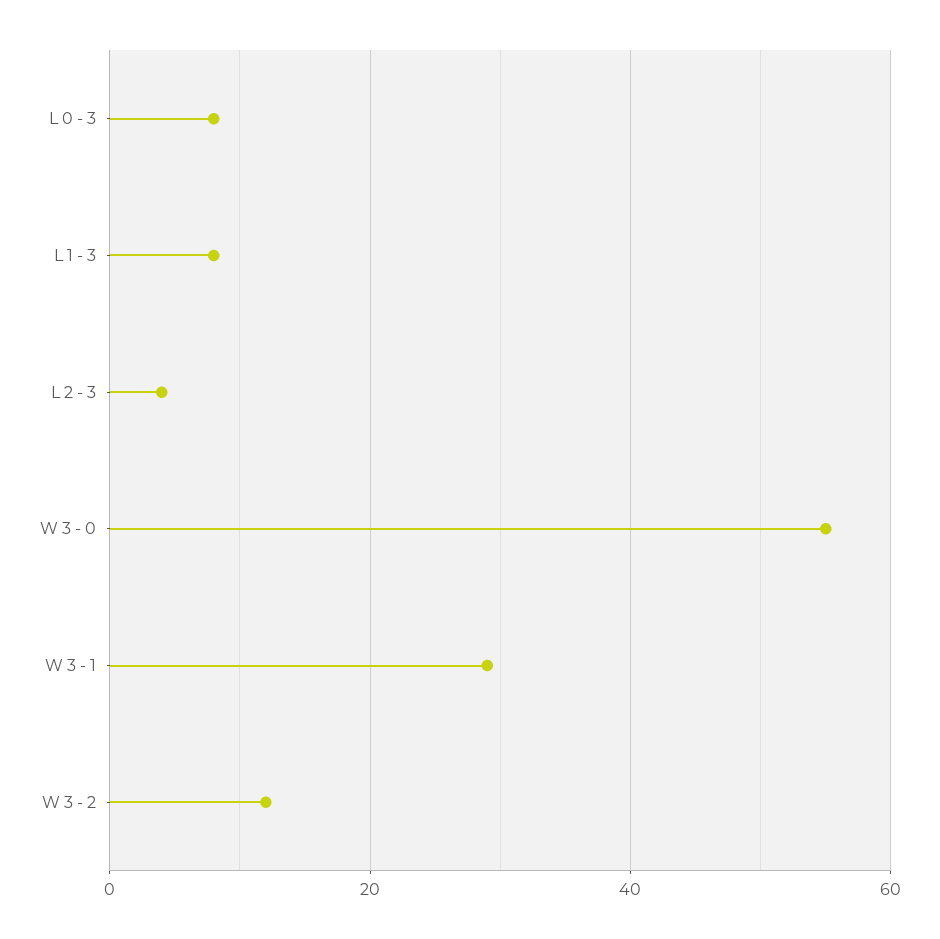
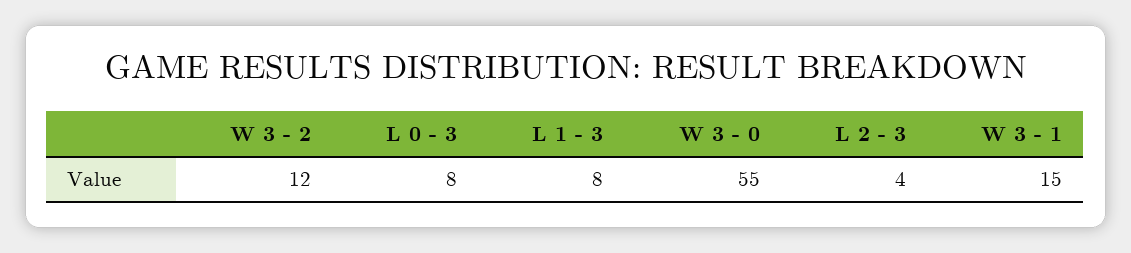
W 3 - 1: 30 -> 15

